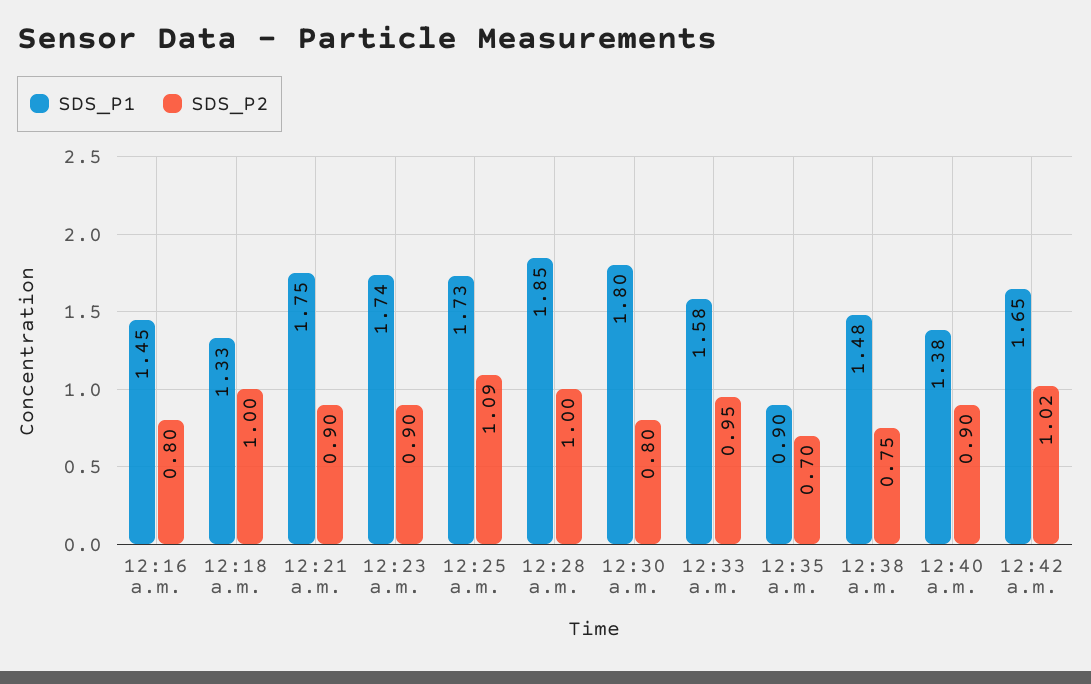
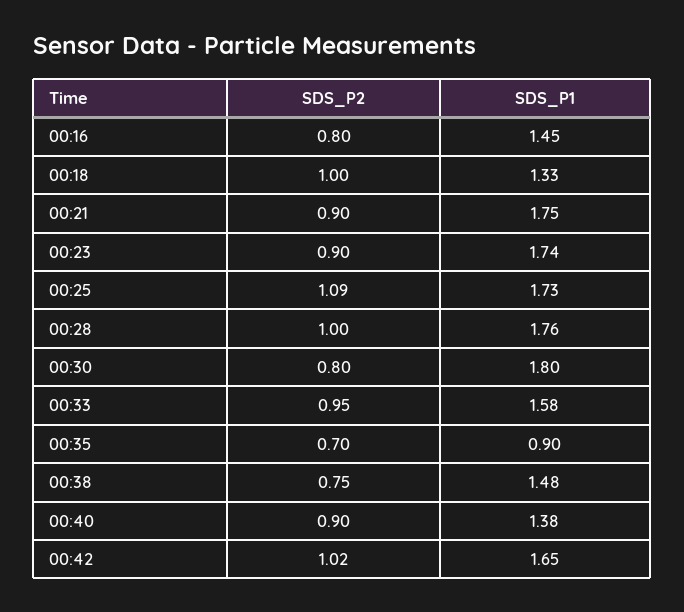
SDS_P1, 12:28 a.m.: 1.85 -> 1.76

